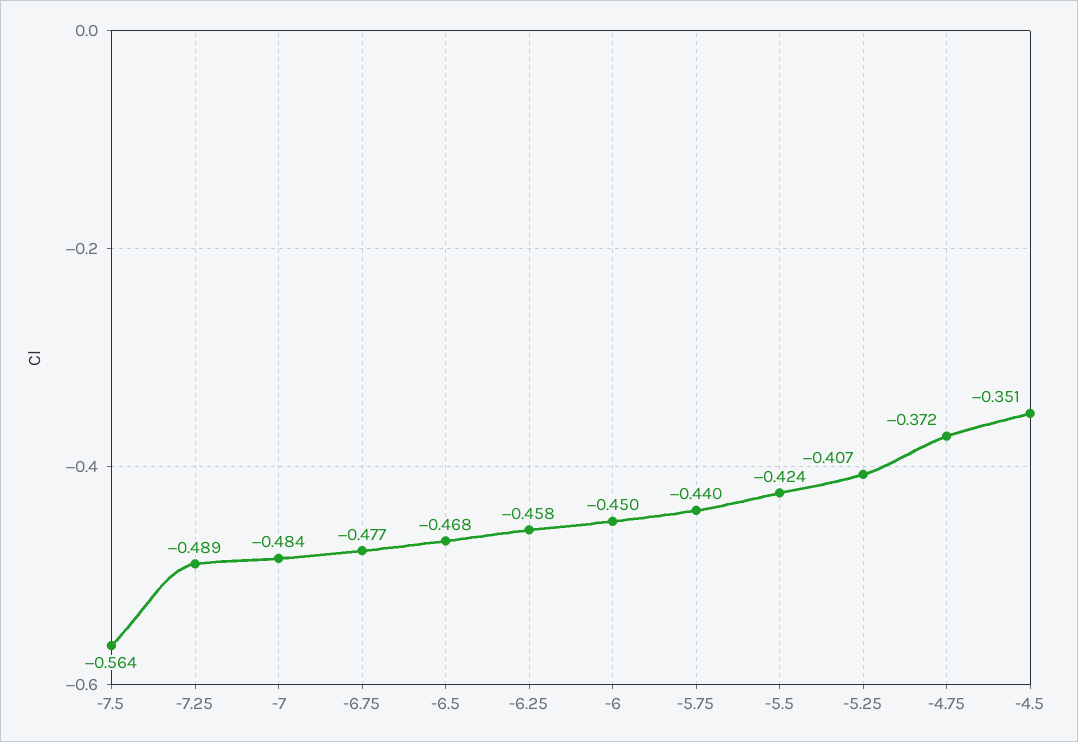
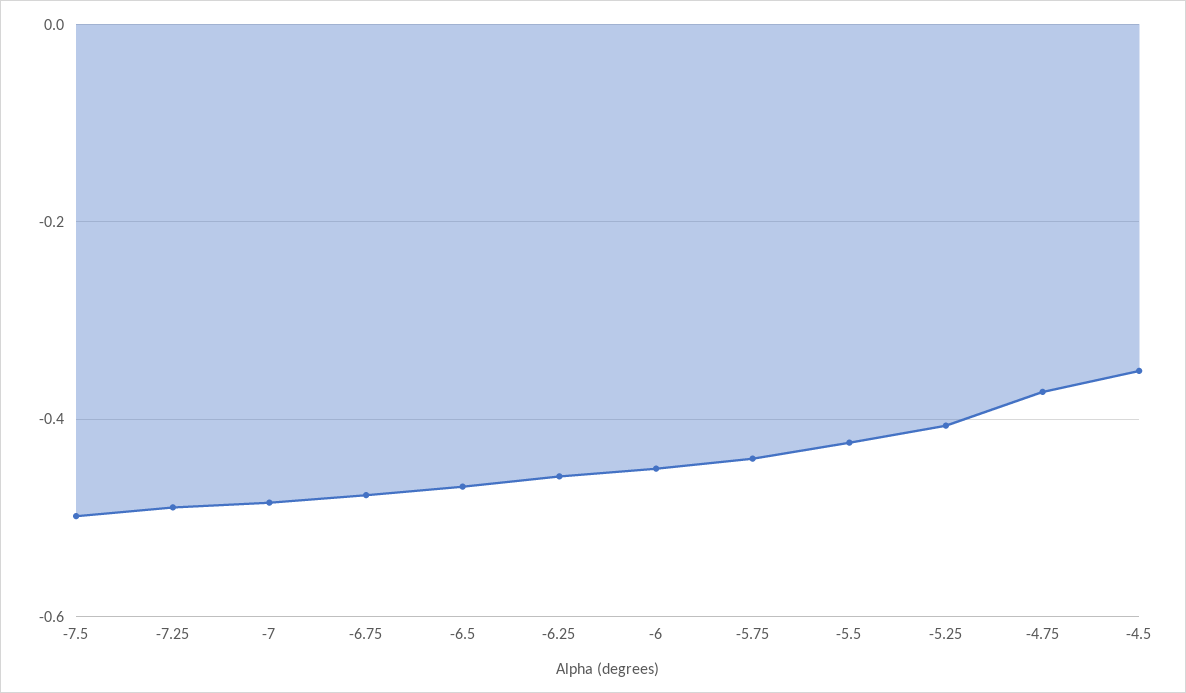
-7.5: -0.564 -> -0.5

